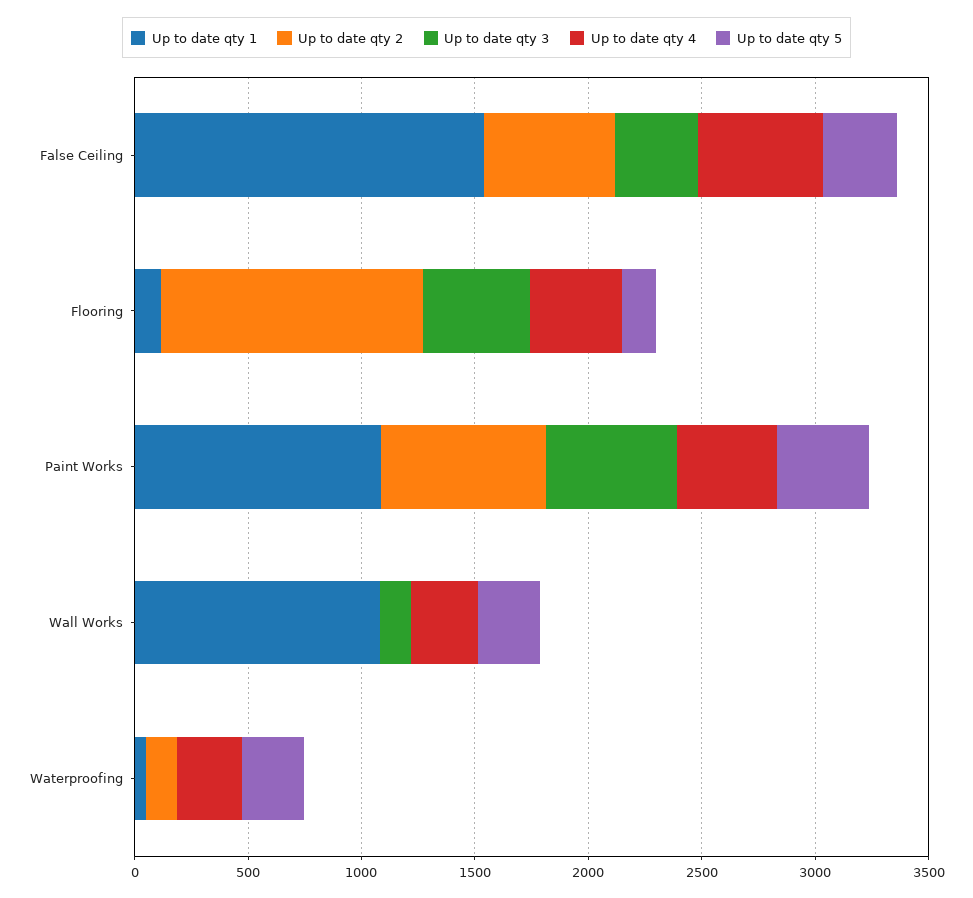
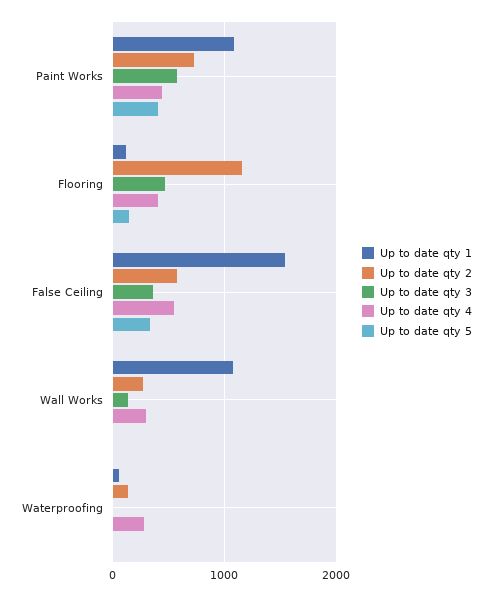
Up to date qty 2, Wall Works: 0 -> 300
Up to date qty 5, Wall Works: 300 -> 0
Up to date qty 5, Waterproofing: 300 -> 0

